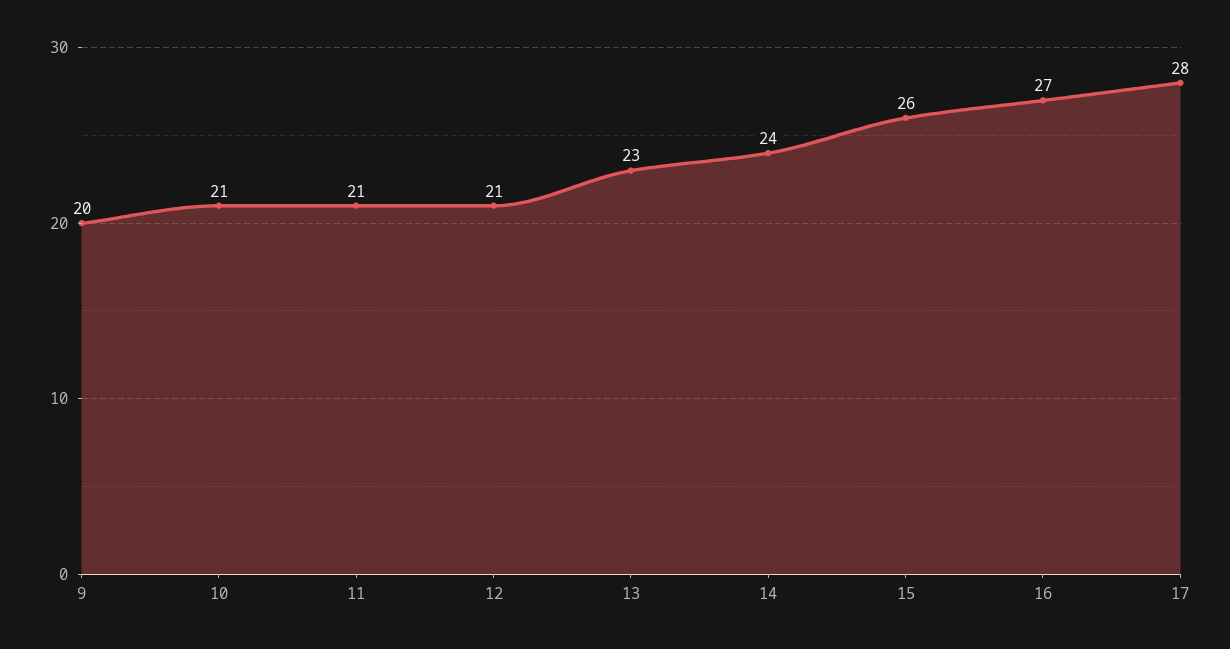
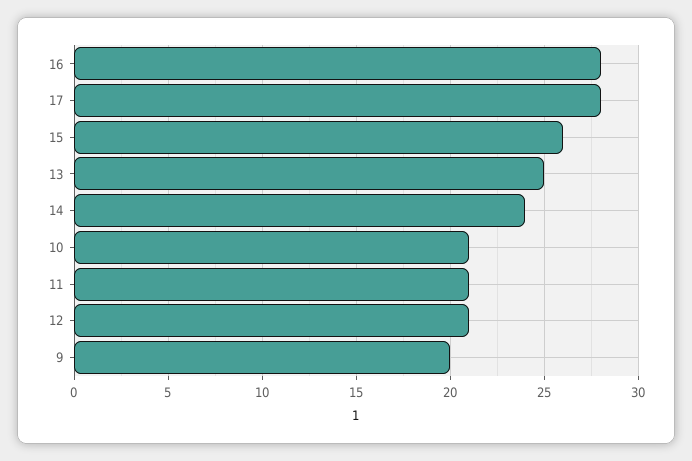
13: 23 -> 25
16: 27 -> 28

